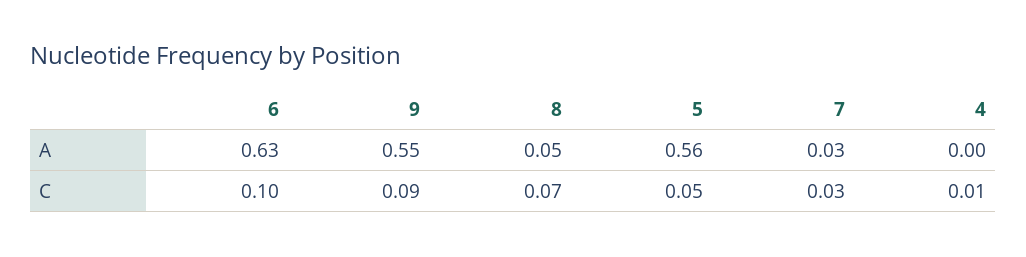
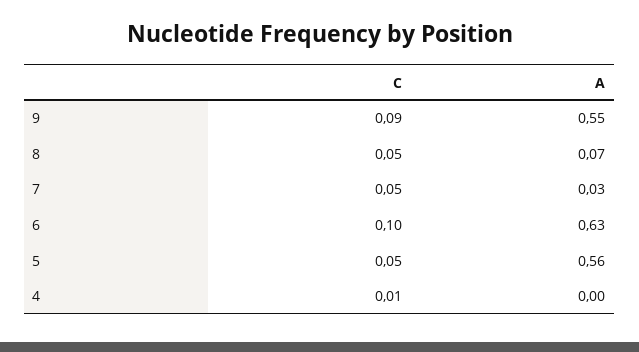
8, A: 0.05 -> 0.07
8, C: 0.07 -> 0.05
7, C: 0.03 -> 0.05

